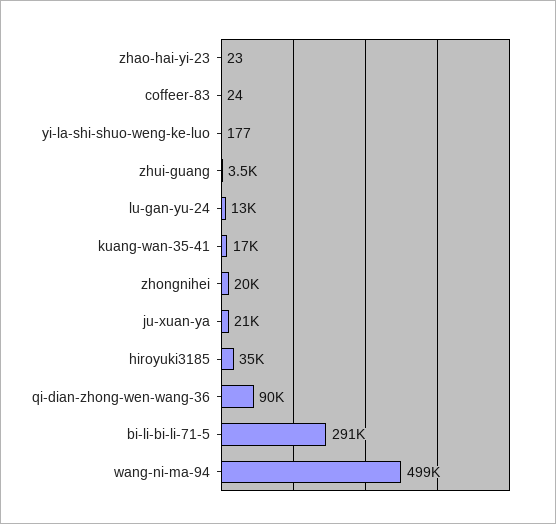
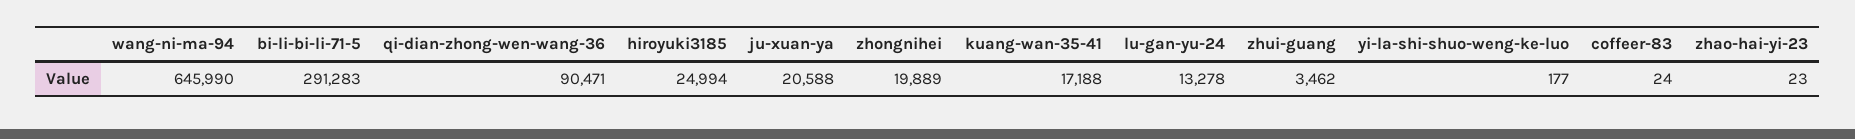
hiroyuki3185: 35000 -> 24994
wang-ni-ma-94: 499000 -> 645990

